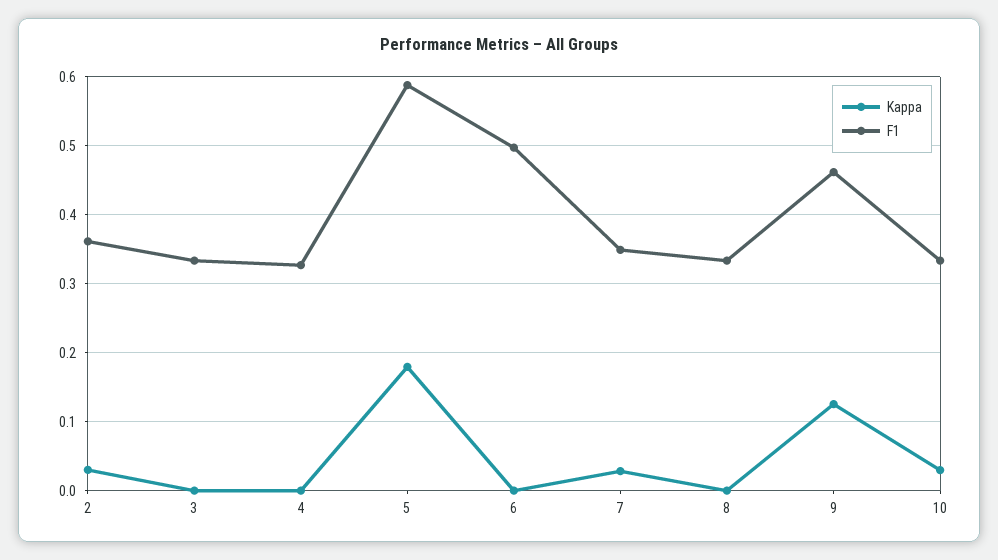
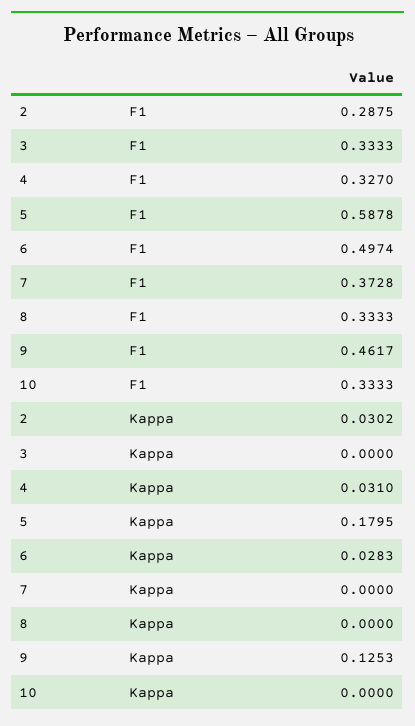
F1, 2: 0.36 -> 0.2875
Kappa, 4: 0 -> 0.031
Kappa, 6: 0 -> 0.0283
Kappa, 7: 0.03 -> 0
F1, 7: 0.35 -> 0.3728
Kappa, 10: 0.03 -> 0

